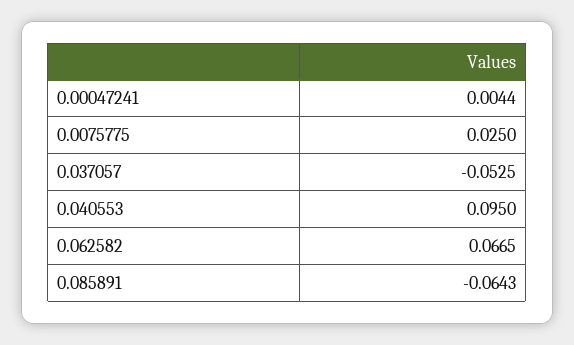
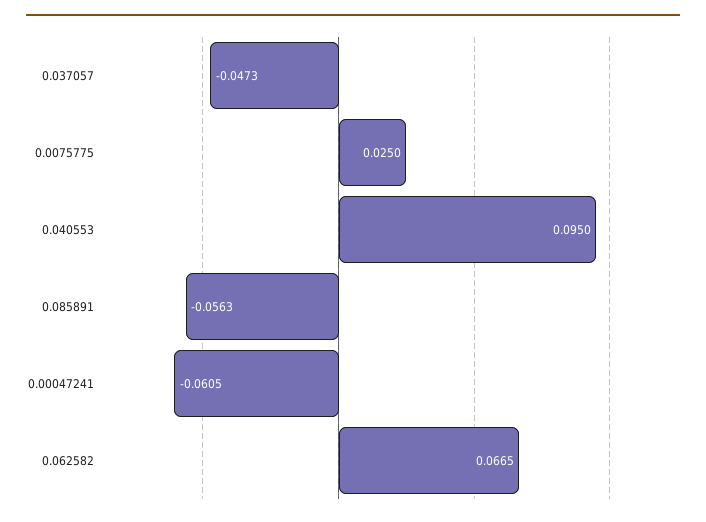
0.00047241: 0.0044 -> -0.0605
0.037057: -0.0525 -> -0.0473
0.085891: -0.0643 -> -0.0563

